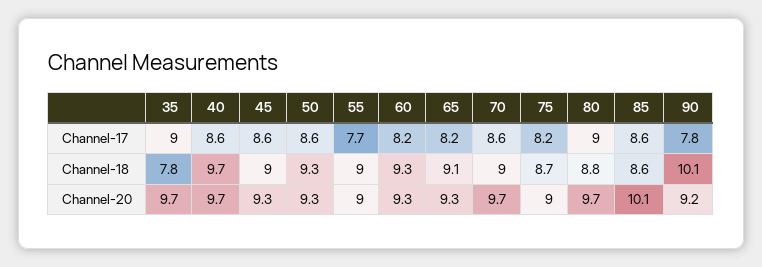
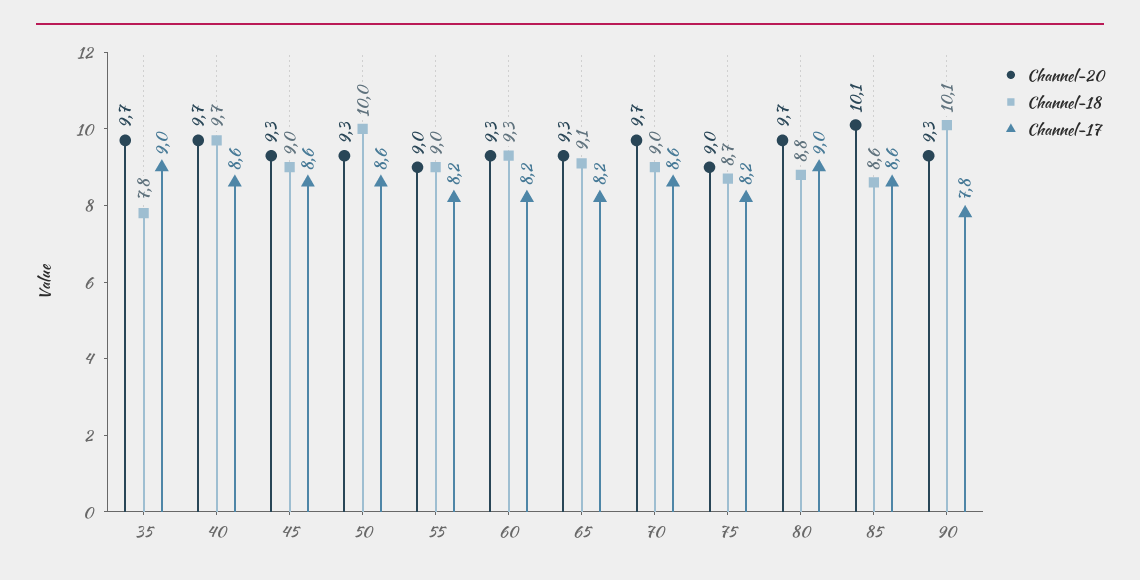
Channel-17, 55: 7.7 -> 8.2
Channel-18, 50: 9.3 -> 10
Channel-20, 90: 9.2 -> 9.3

